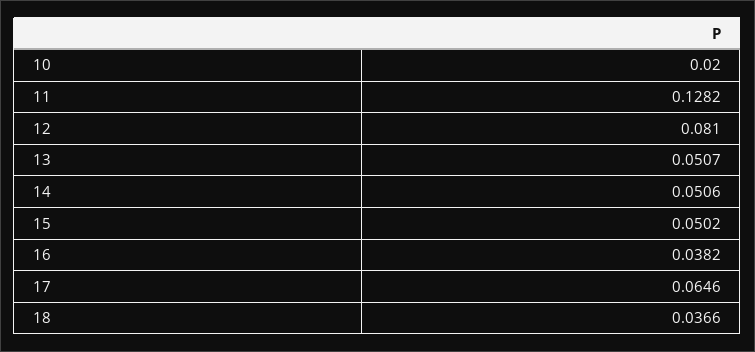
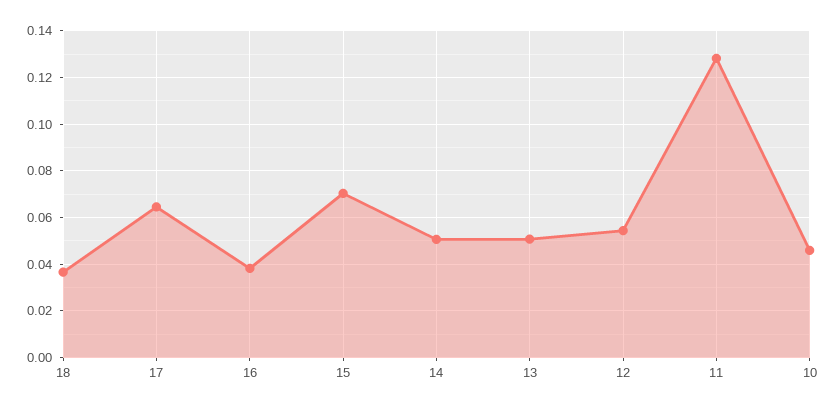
10: 0.02 -> 0.045
12: 0.081 -> 0.055
15: 0.0502 -> 0.07

